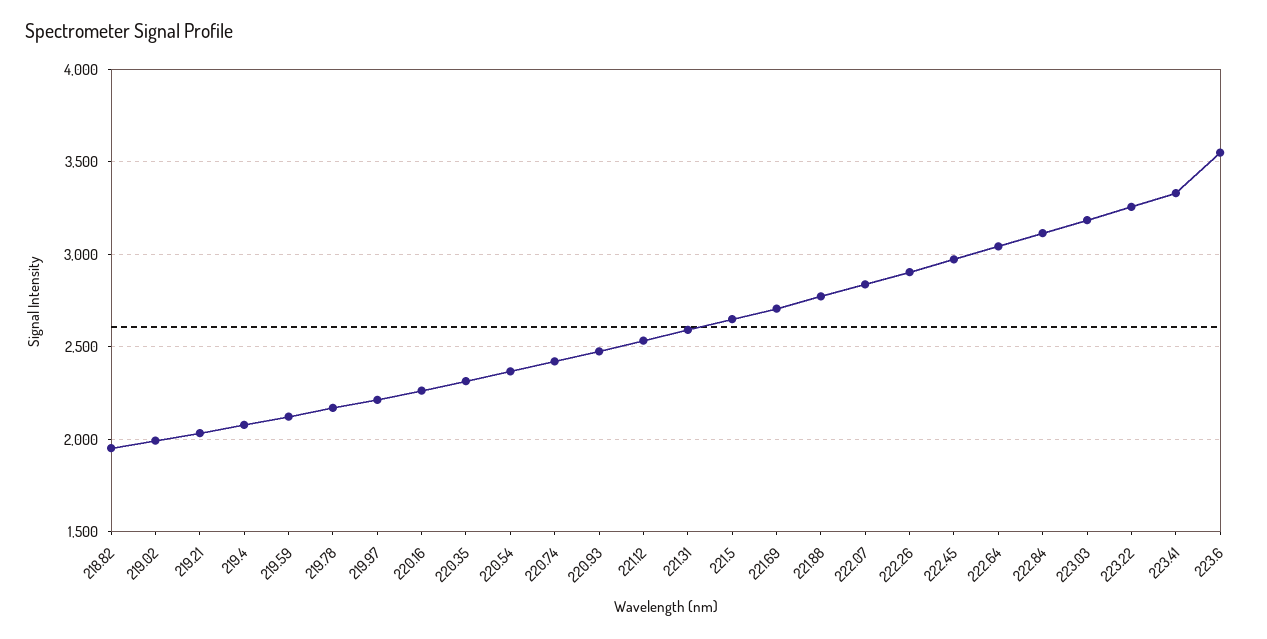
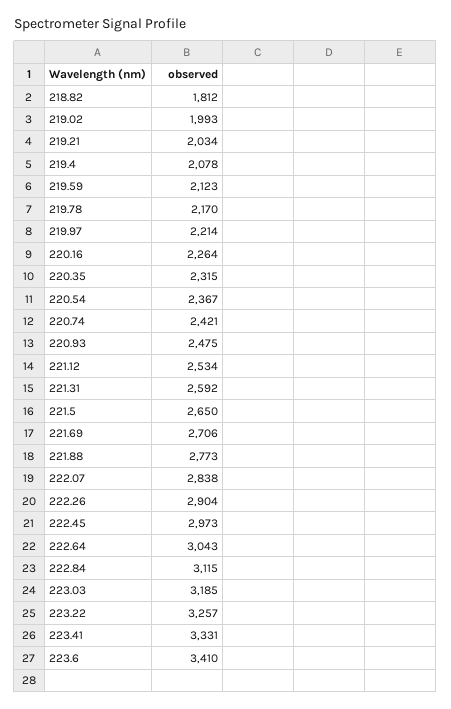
218.82: 1950 -> 1812
223.6: 3550 -> 3410

